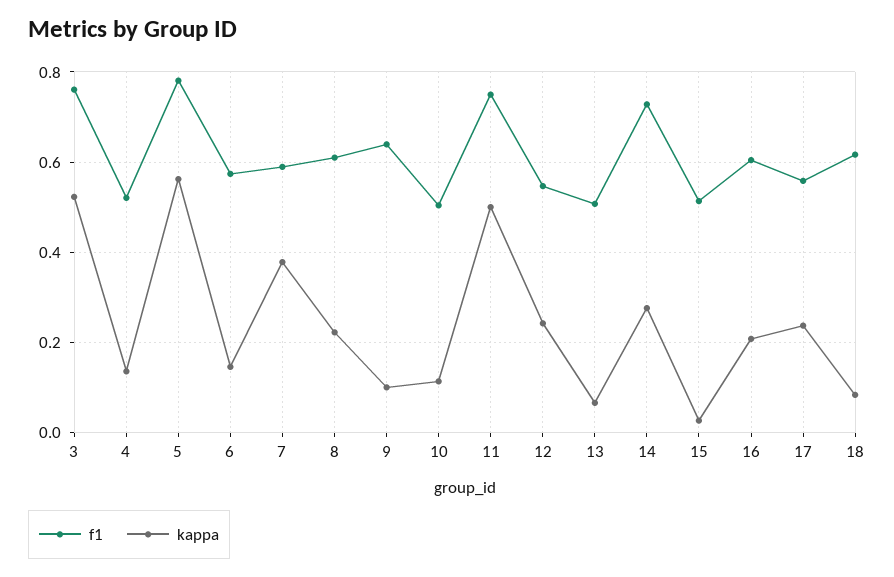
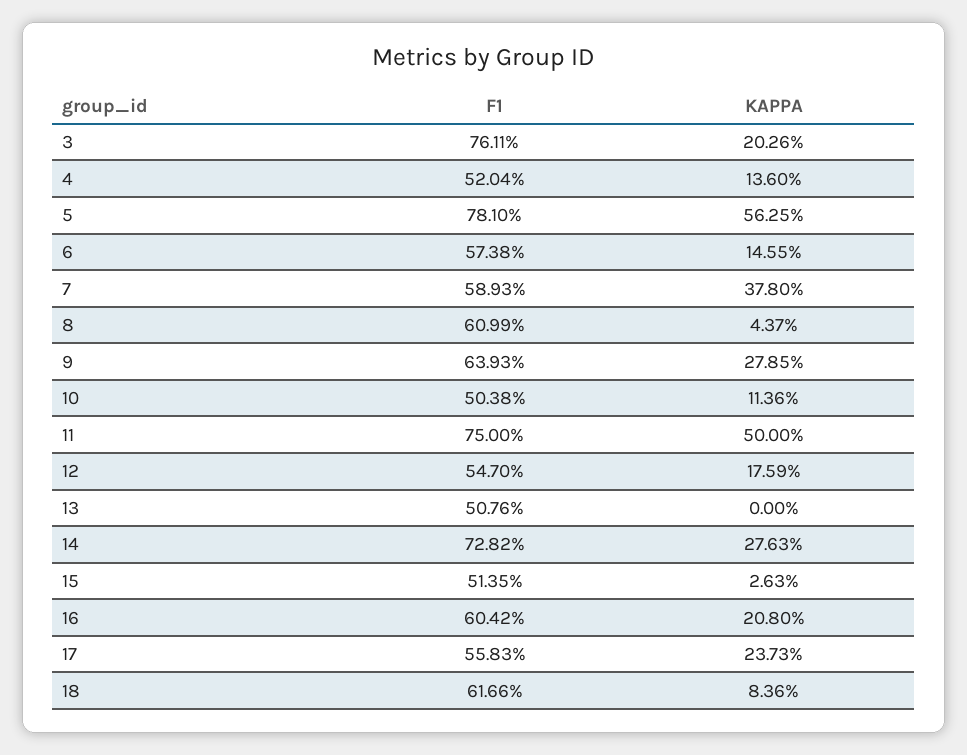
kappa, 3: 0.52 -> 0.2026
kappa, 8: 0.22 -> 0.0437
kappa, 9: 0.1 -> 0.2785
kappa, 12: 0.24 -> 0.1759
kappa, 13: 0.06 -> 0

